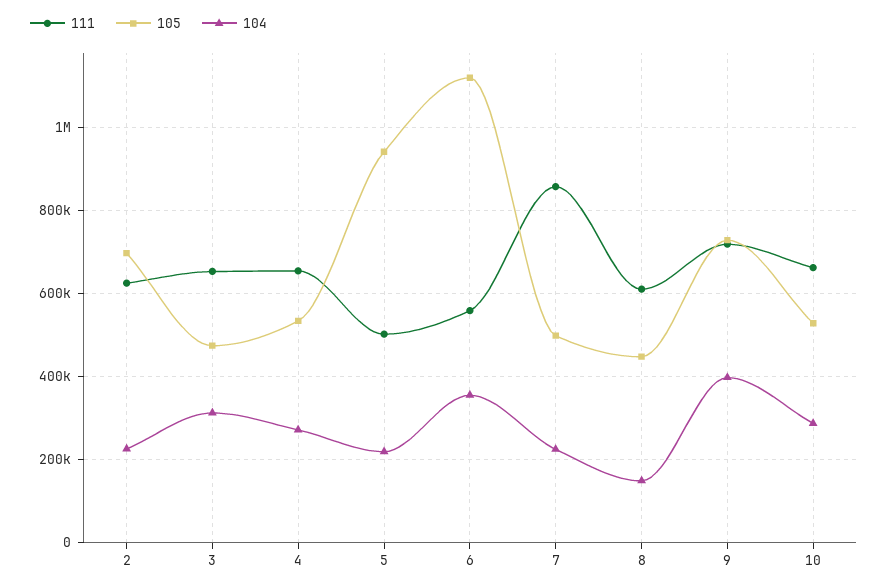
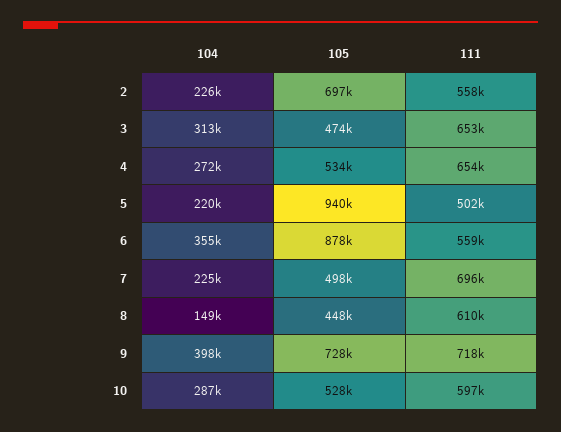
111, 2: 620000 -> 558000
105, 6: 1120000 -> 878000
111, 7: 860000 -> 696000
111, 10: 660000 -> 597000

